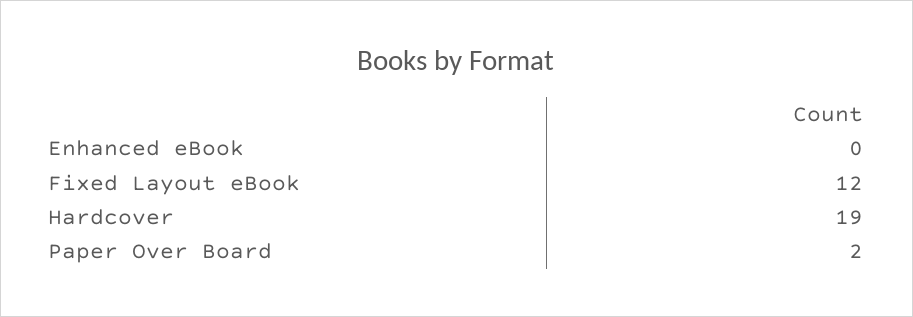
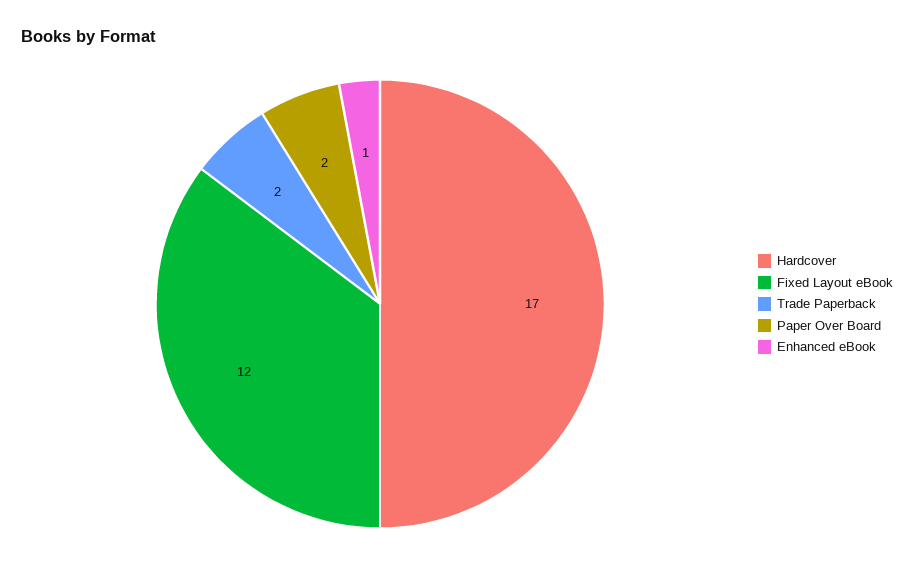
Enhanced eBook: 0 -> 1
Hardcover: 19 -> 17
Trade Paperback: none -> 2

